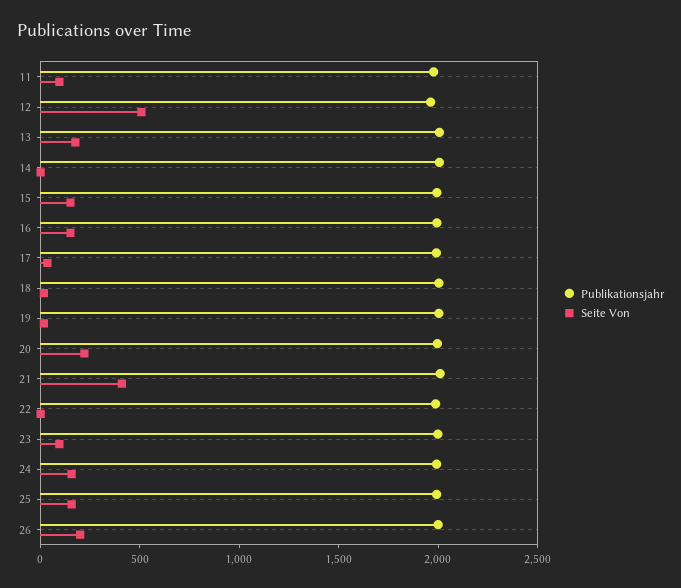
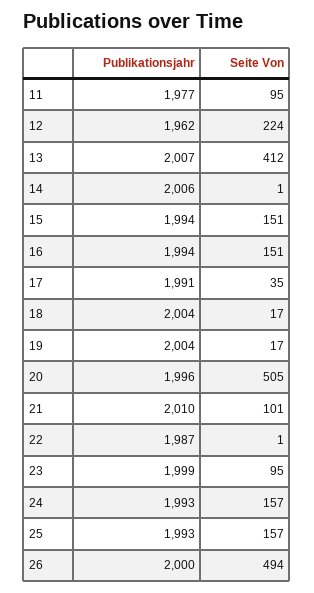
Seite Von, 12: 500 -> 224
Seite Von, 13: 200 -> 412
Seite Von, 20: 200 -> 505
Seite Von, 21: 400 -> 101
Seite Von, 26: 200 -> 494

